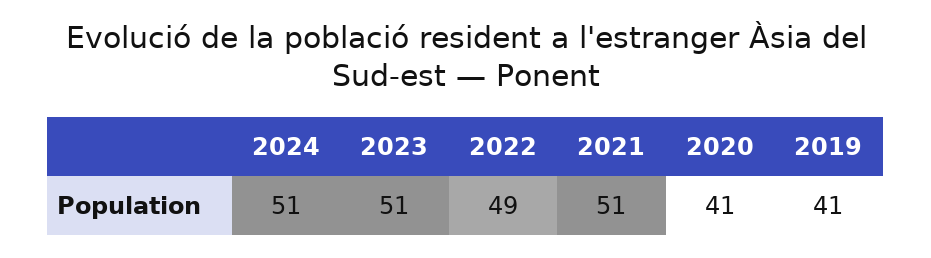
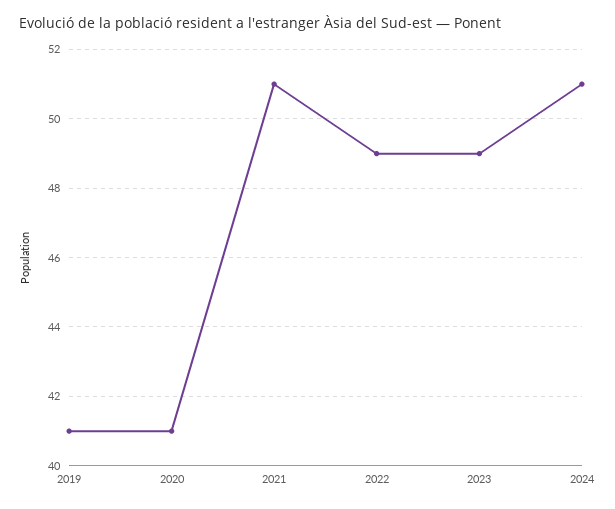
2023: 51 -> 49

